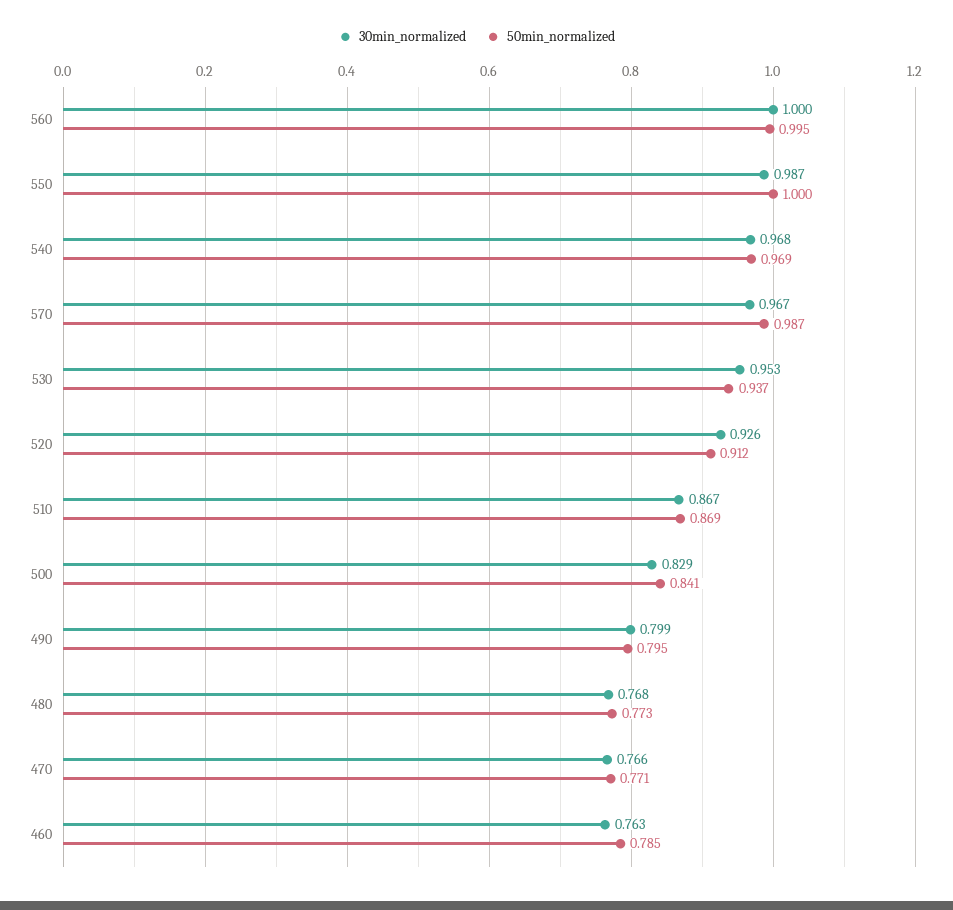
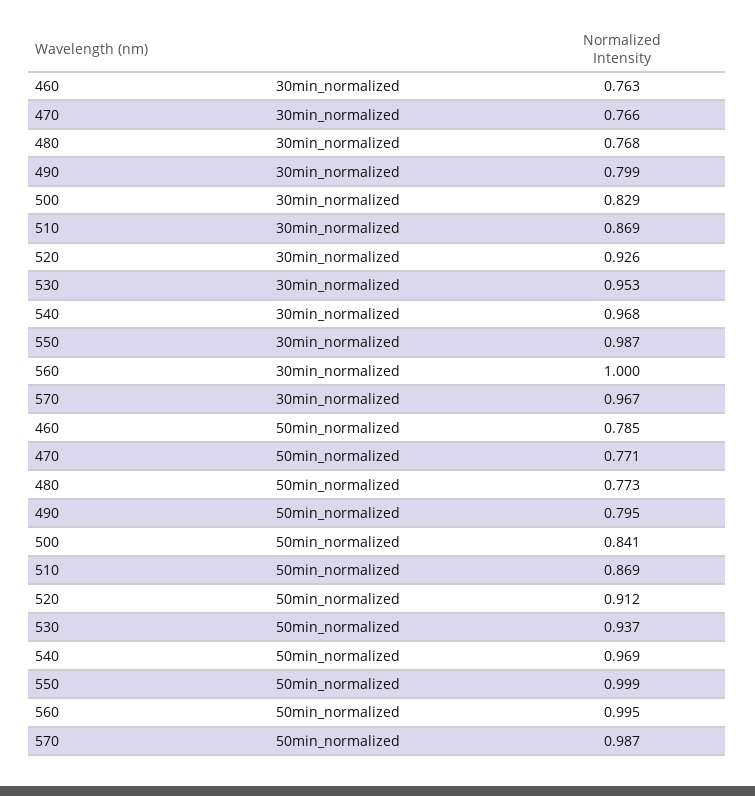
50min_normalized, 550: 1 -> 0.999
30min_normalized, 510: 0.867 -> 0.869

